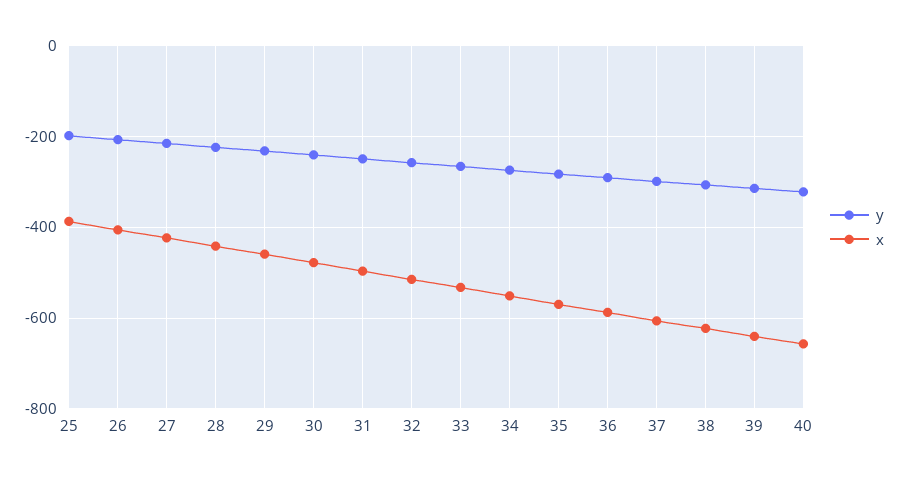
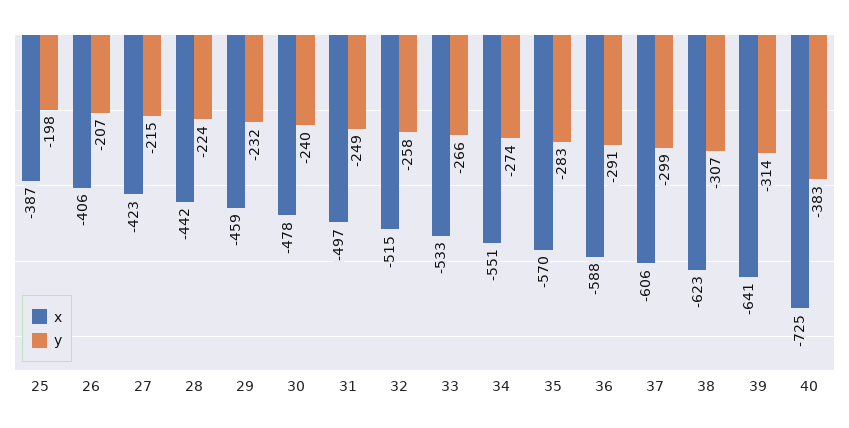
y, 40: -320 -> -383
x, 40: -660 -> -725

